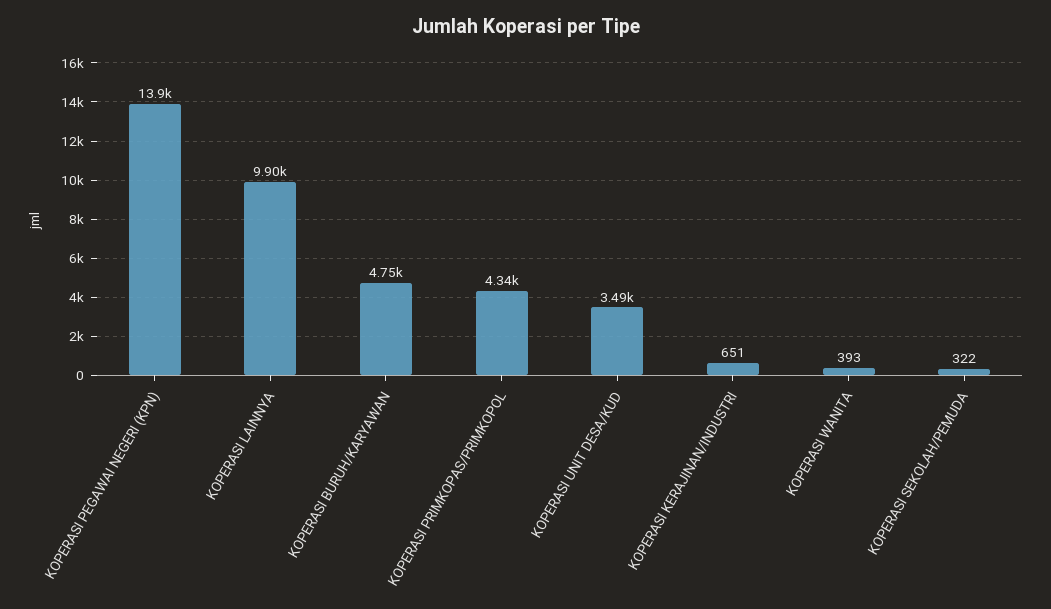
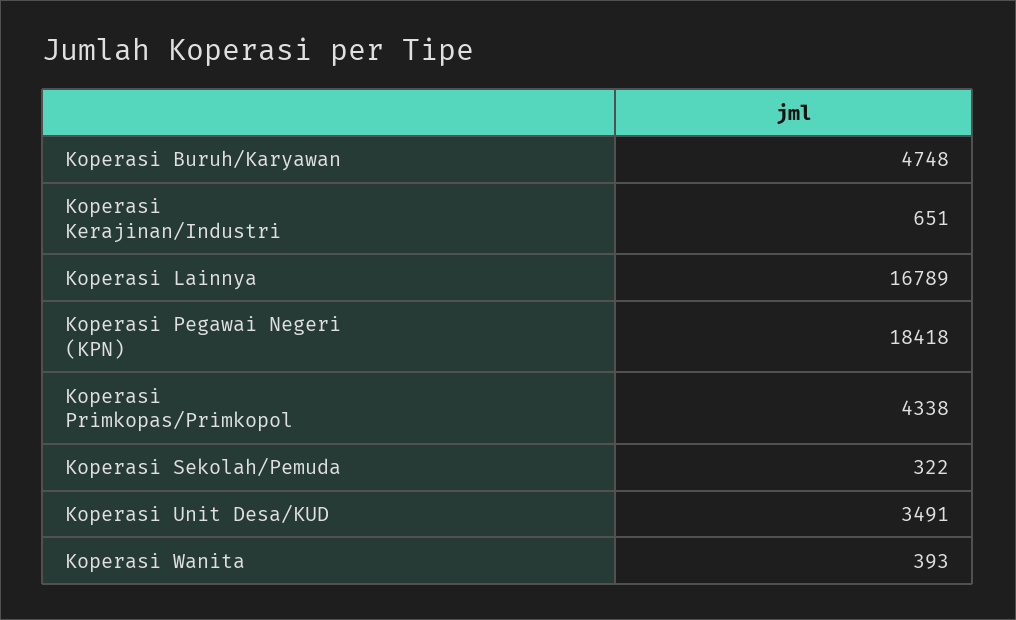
KOPERASI PEGAWAI NEGERI (KPN): 13900 -> 18418
KOPERASI LAINNYA: 9900 -> 16789

